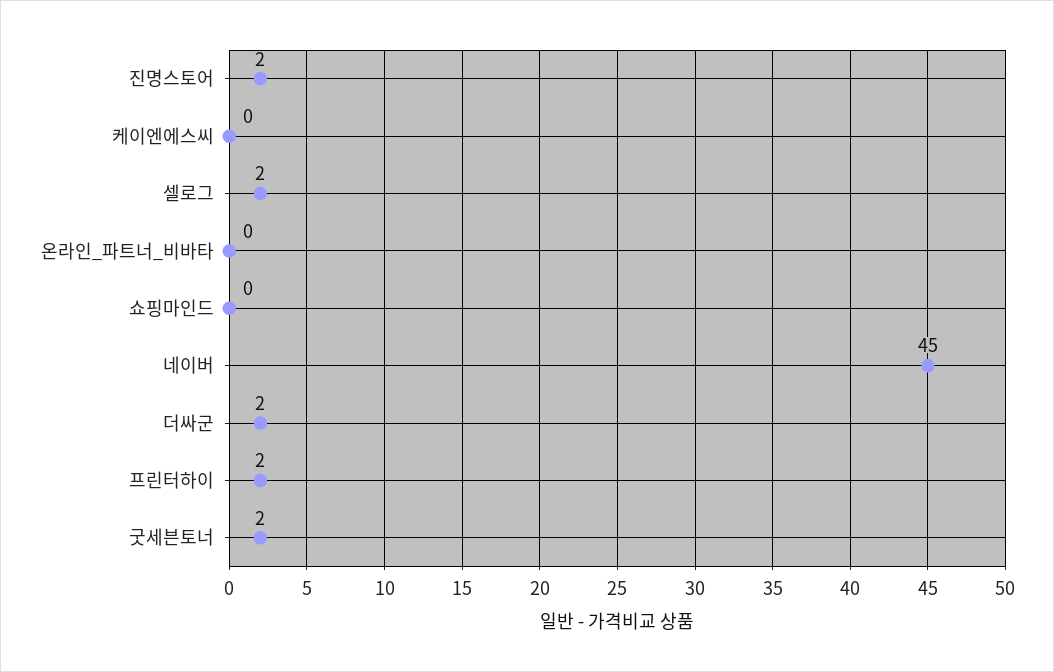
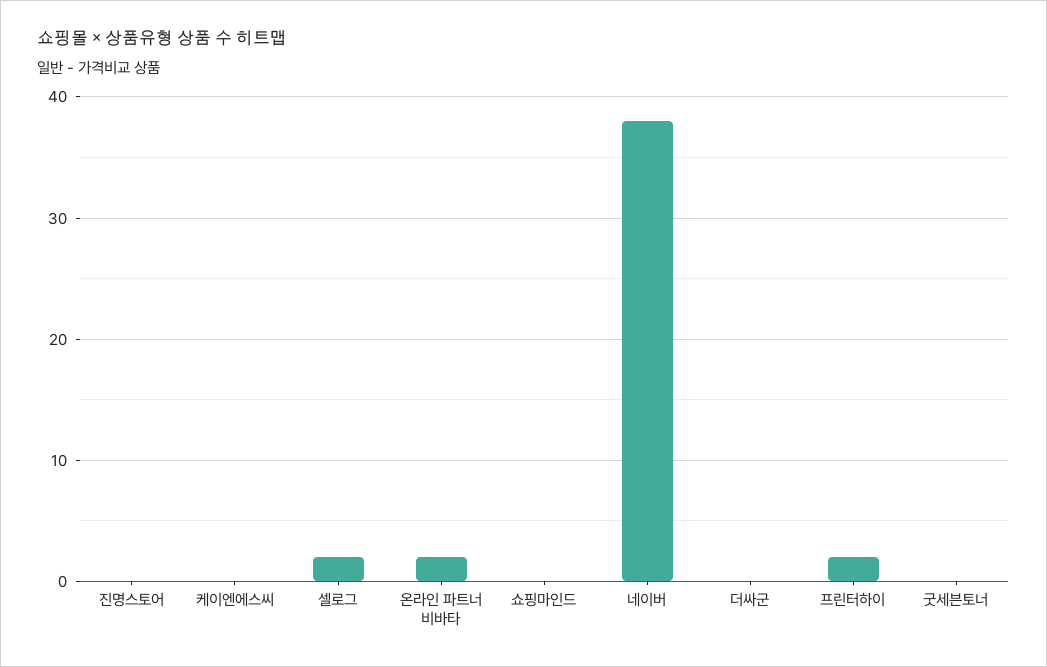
진명스토어: 2 -> 0
온라인_파트너_비바타: 0 -> 2
네이버: 45 -> 38
더싸군: 2 -> 0
굿세븐토너: 2 -> 0

